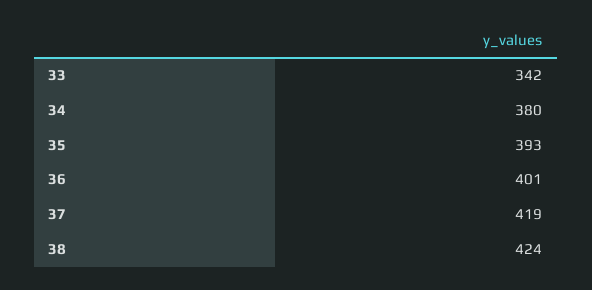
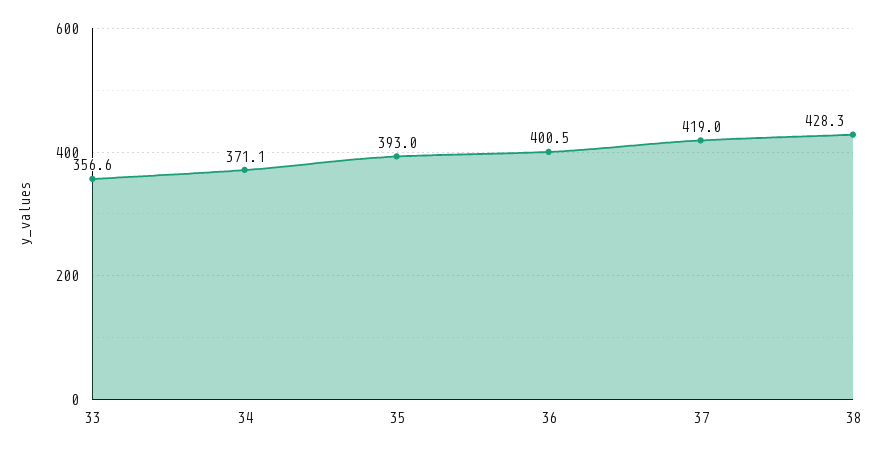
33: 342 -> 356.6
34: 380 -> 371.1
38: 424 -> 428.3

